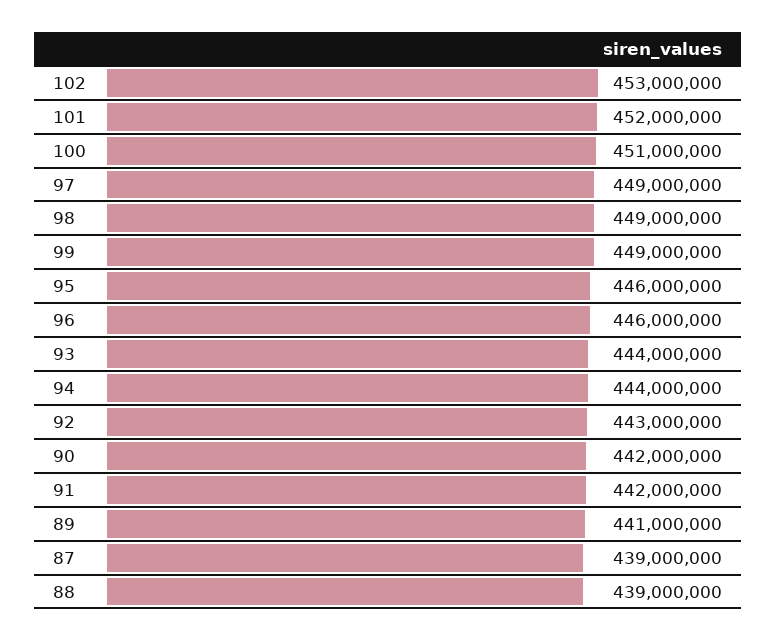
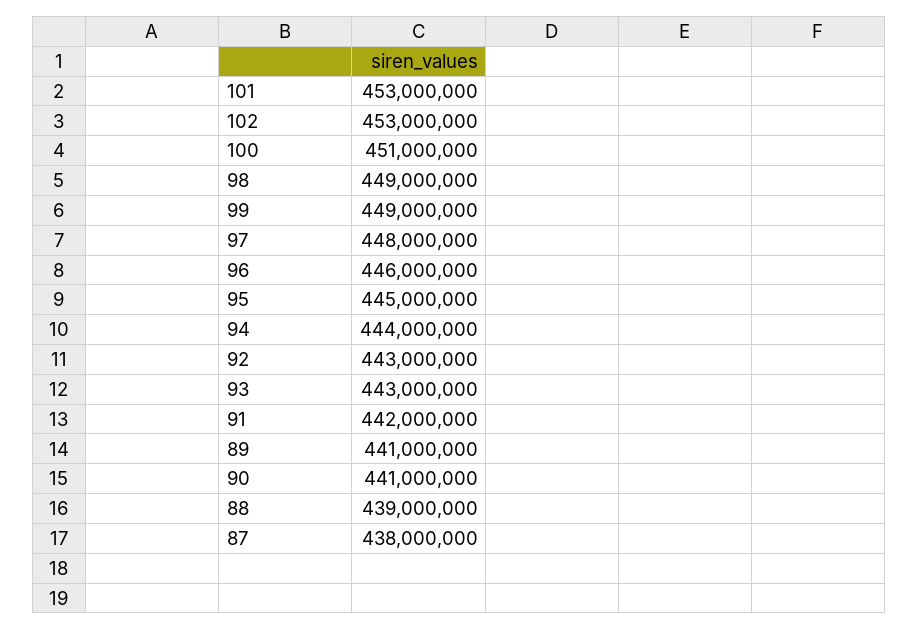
101: 452000000 -> 453000000
97: 449000000 -> 448000000
95: 446000000 -> 445000000
93: 444000000 -> 443000000
90: 442000000 -> 441000000
87: 439000000 -> 438000000

